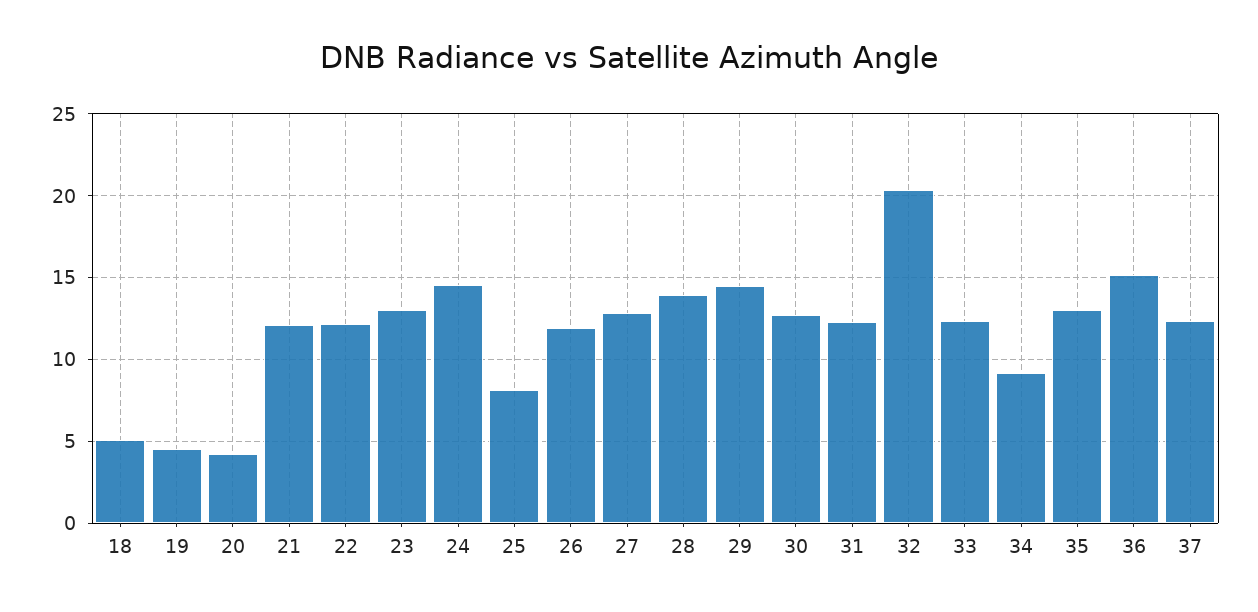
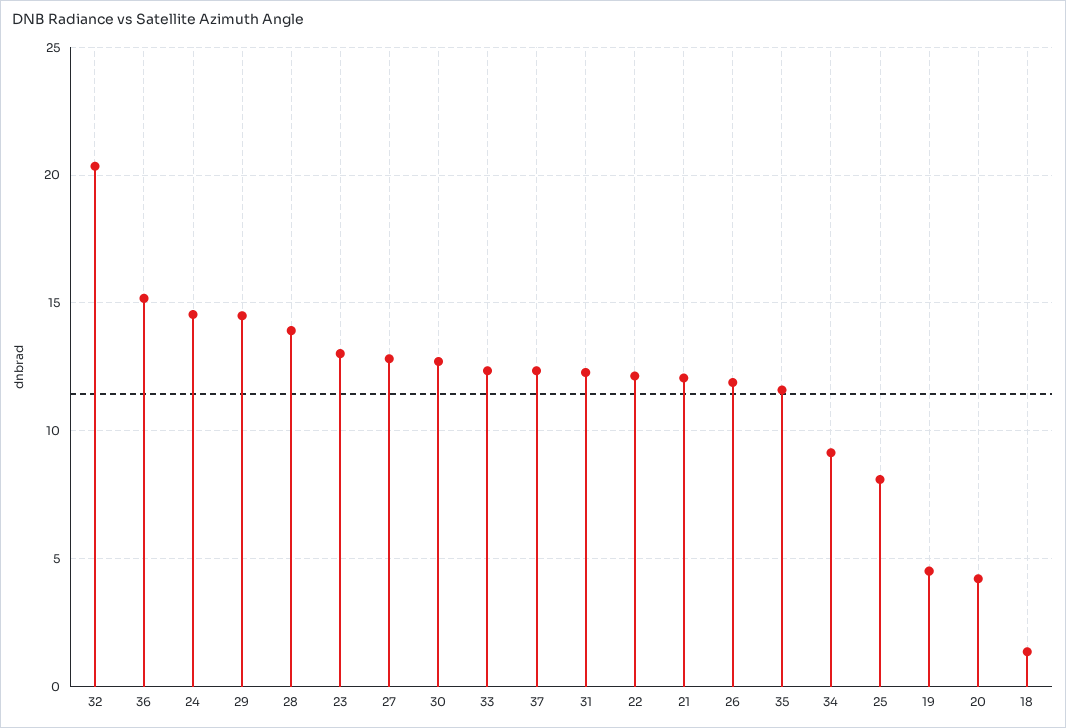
18: 5 -> 1.5
35: 13 -> 11.5

